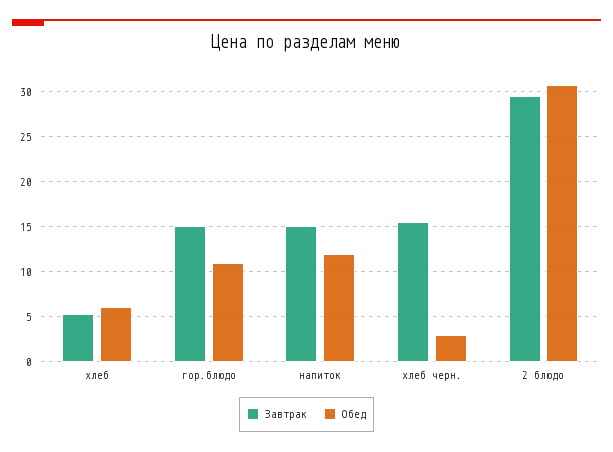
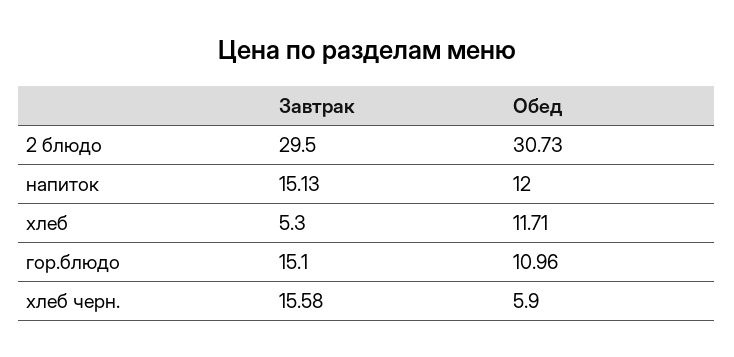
Обед, хлеб: 6 -> 11.71
Обед, хлеб черн.: 3 -> 5.9

